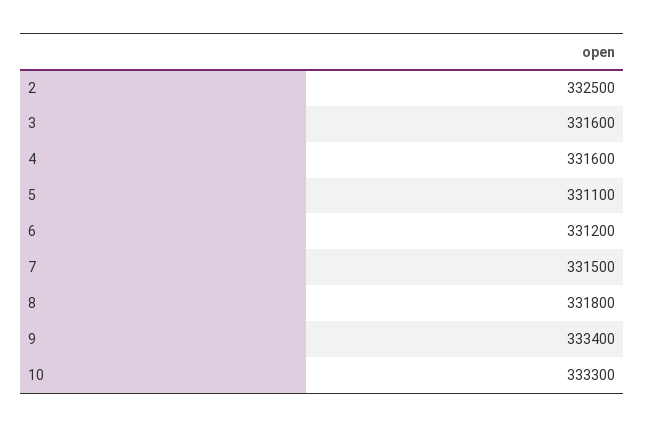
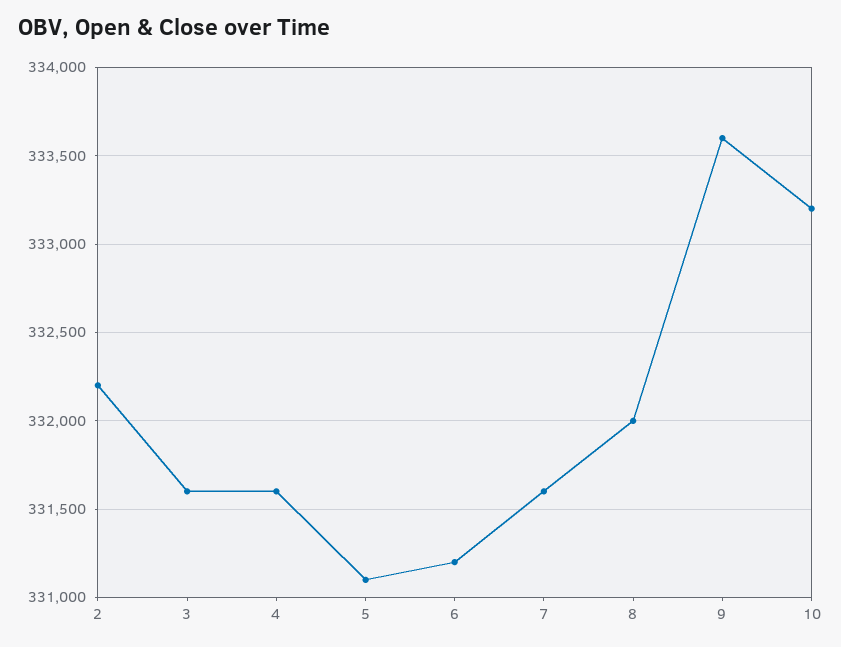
2: 332500 -> 332200
7: 331500 -> 331600
8: 331800 -> 332000
9: 333400 -> 333600
10: 333300 -> 333200

